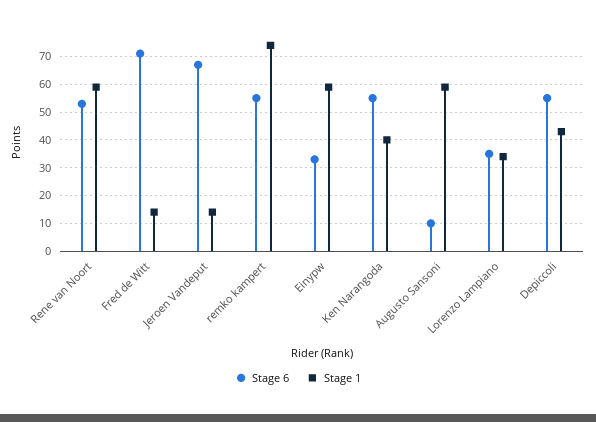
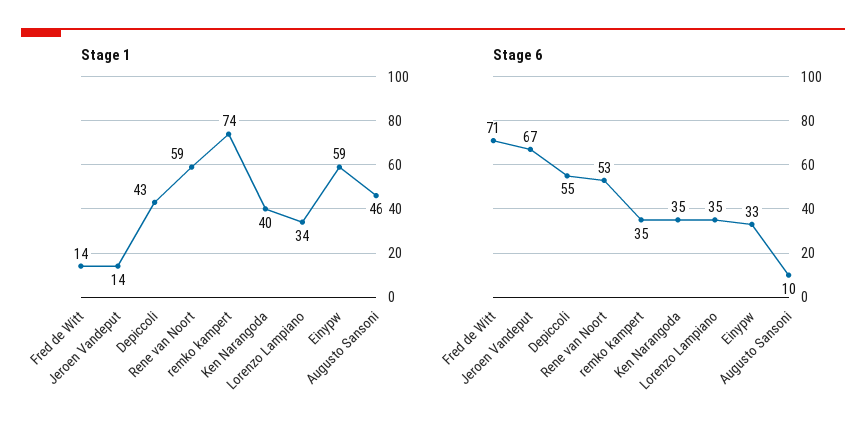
Stage 6, remko kampert: 55 -> 35
Stage 6, Ken Narangoda: 55 -> 35
Stage 1, Augusto Sansoni: 60 -> 46

